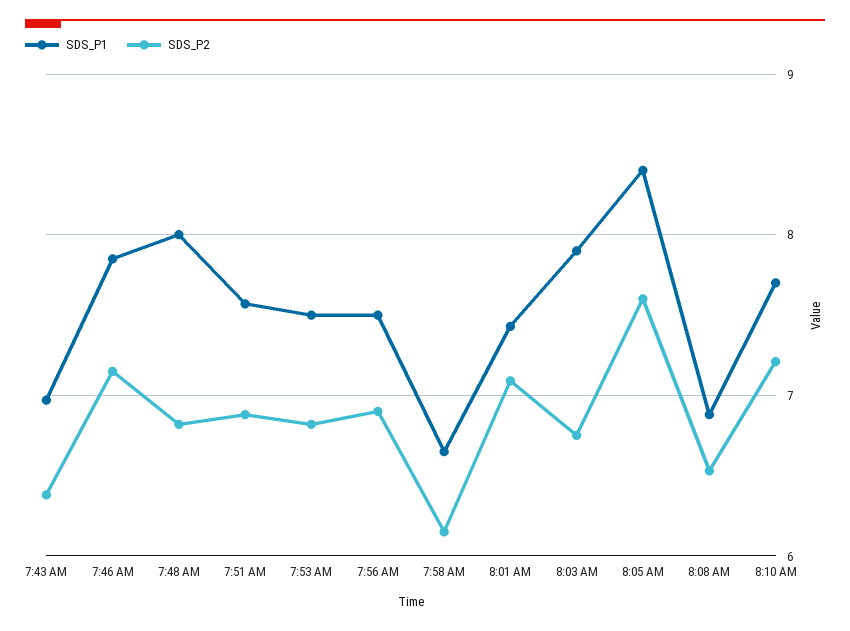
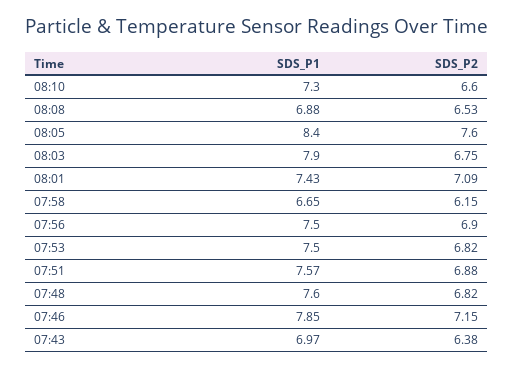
SDS_P1, 7:48 AM: 8 -> 7.6
SDS_P1, 8:10 AM: 7.7 -> 7.3
SDS_P2, 8:10 AM: 7.2 -> 6.6

